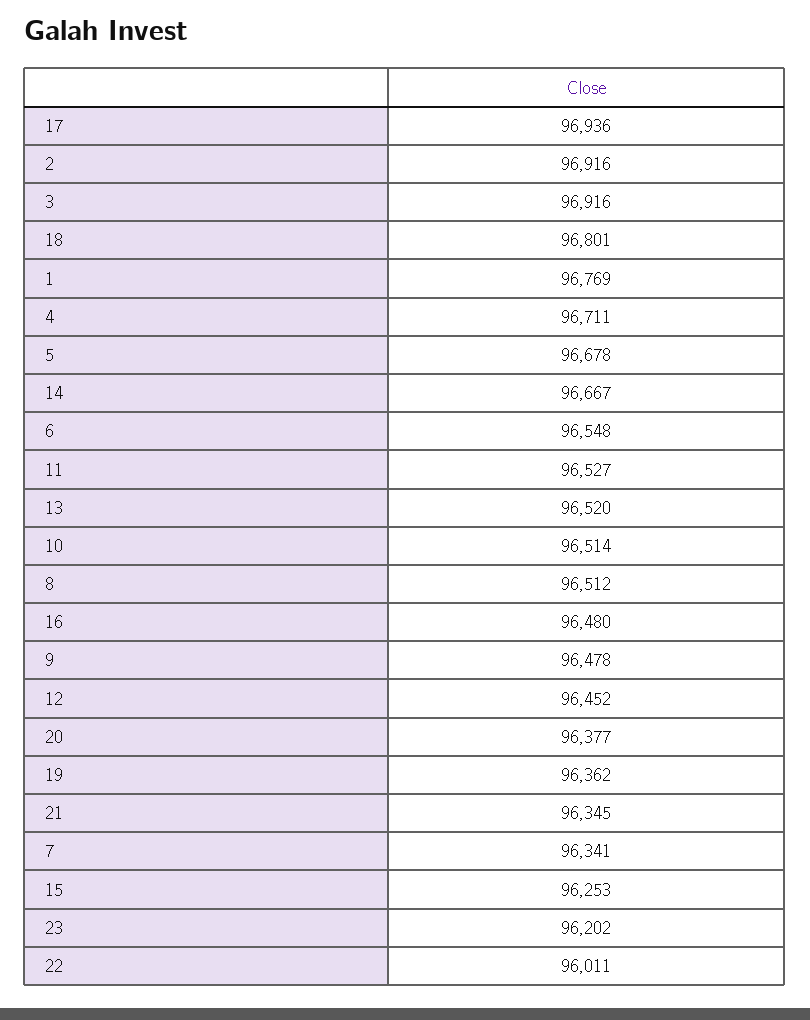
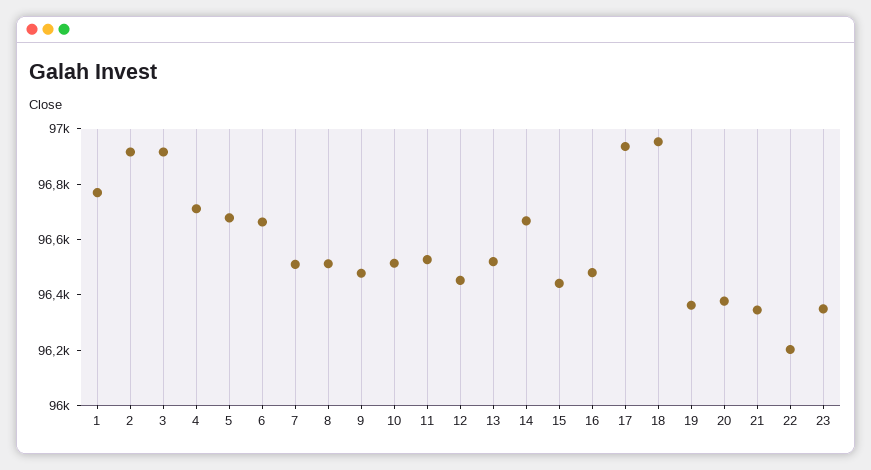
18: 96801 -> 96950
6: 96548 -> 96650
7: 96341 -> 96500
15: 96253 -> 96450
23: 96202 -> 96350
22: 96011 -> 96200

